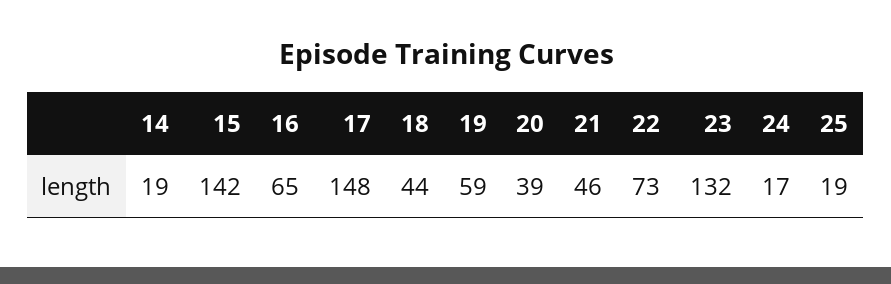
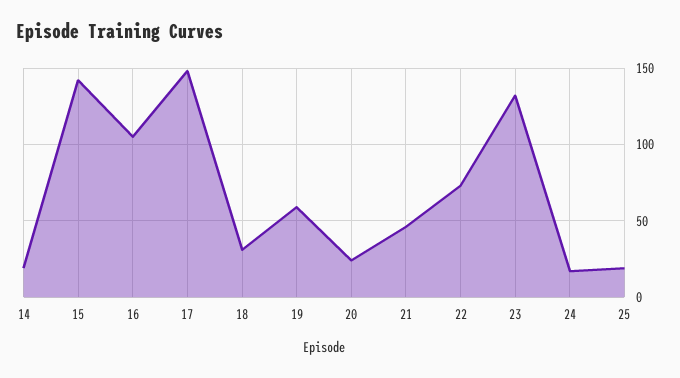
16: 65 -> 105
18: 44 -> 30
20: 39 -> 25

